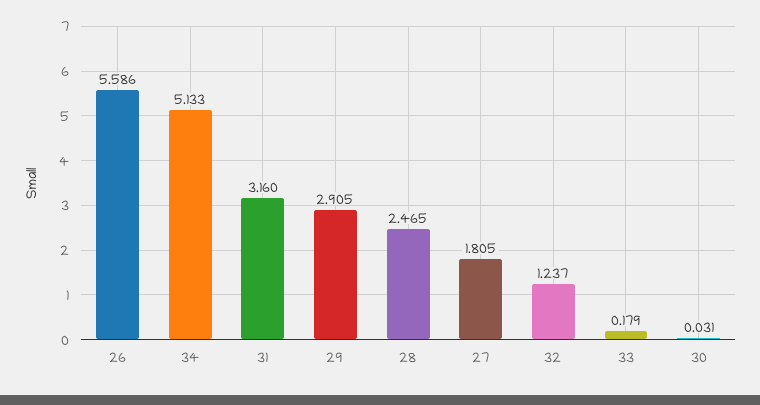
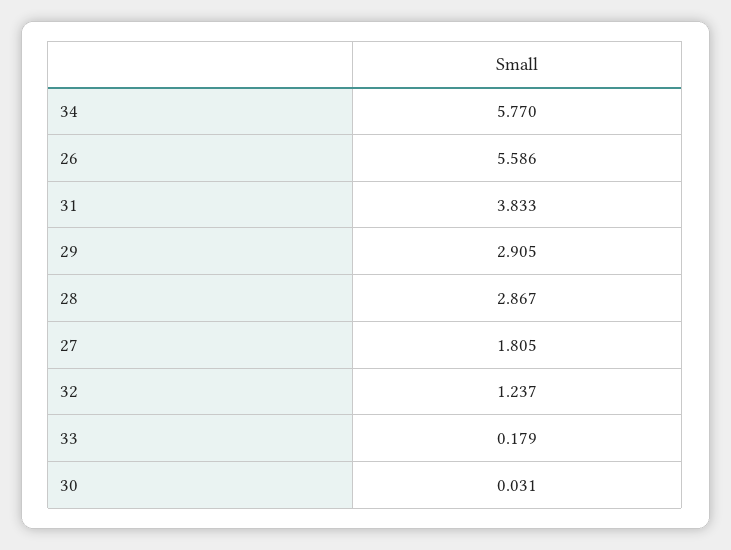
34: 5.133 -> 5.77
31: 3.16 -> 3.833
28: 2.465 -> 2.867

